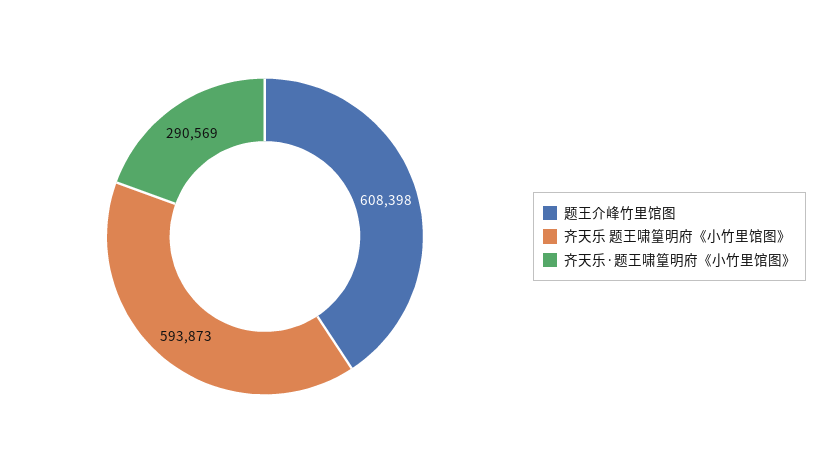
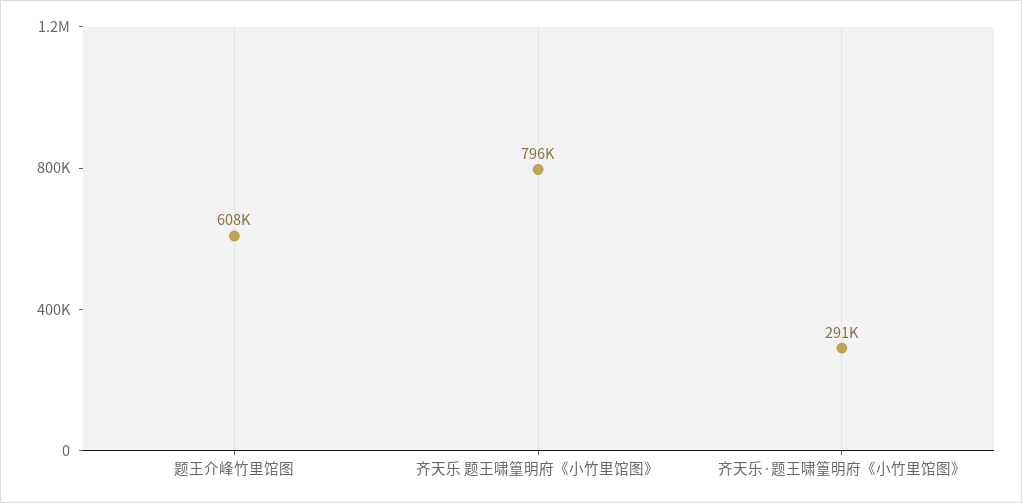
齐天乐 题王啸篁明府《小竹里馆图》: 593873 -> 796000

